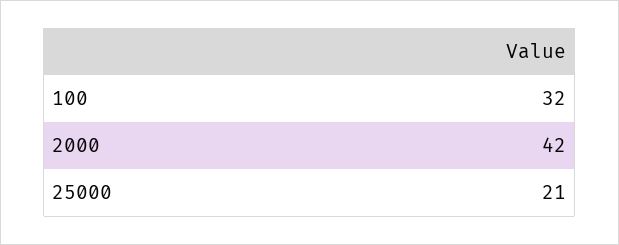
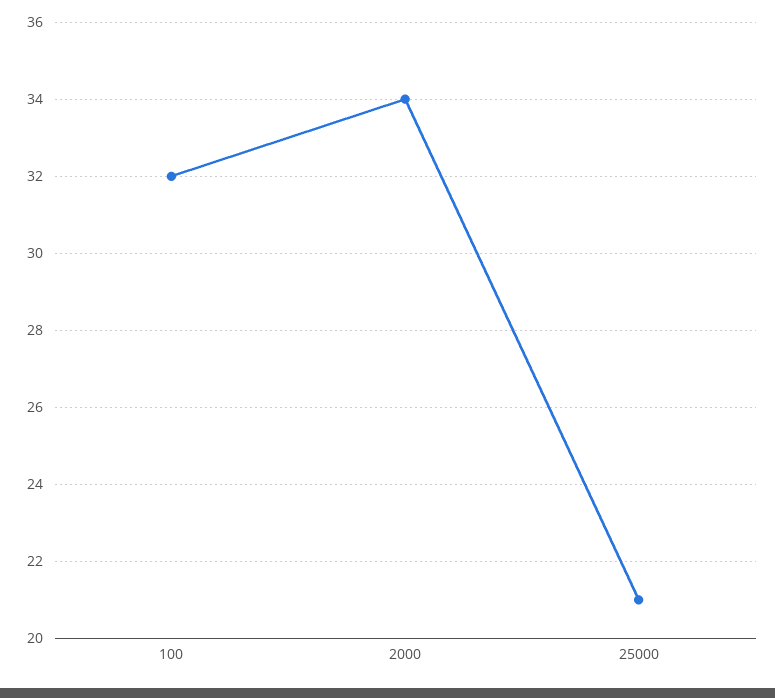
2000: 42 -> 34

